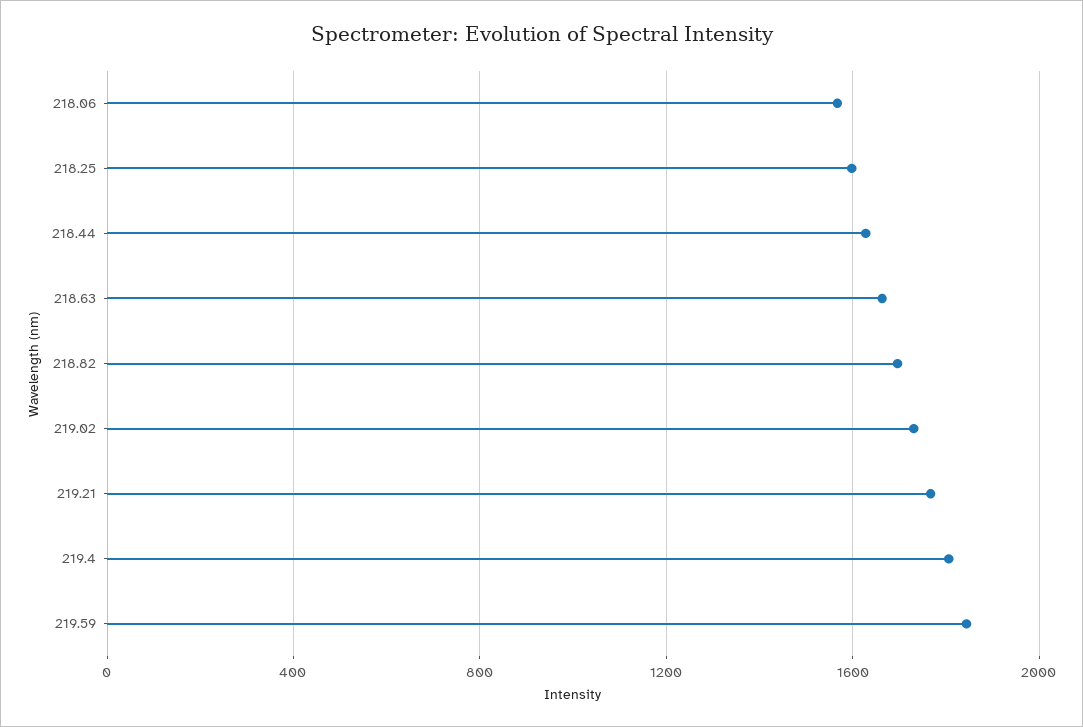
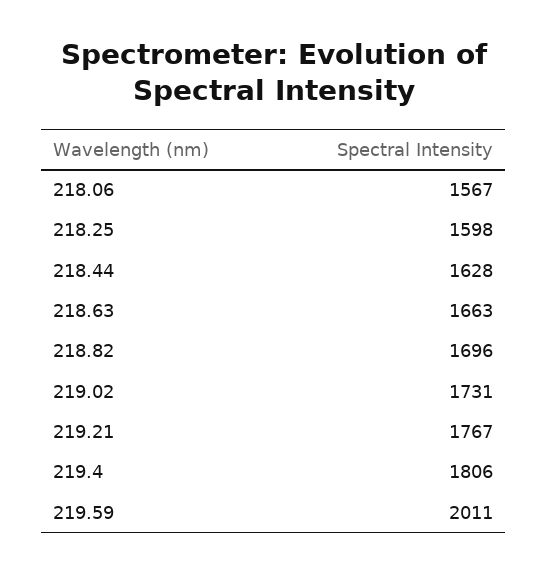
219.59: 1850 -> 2011

